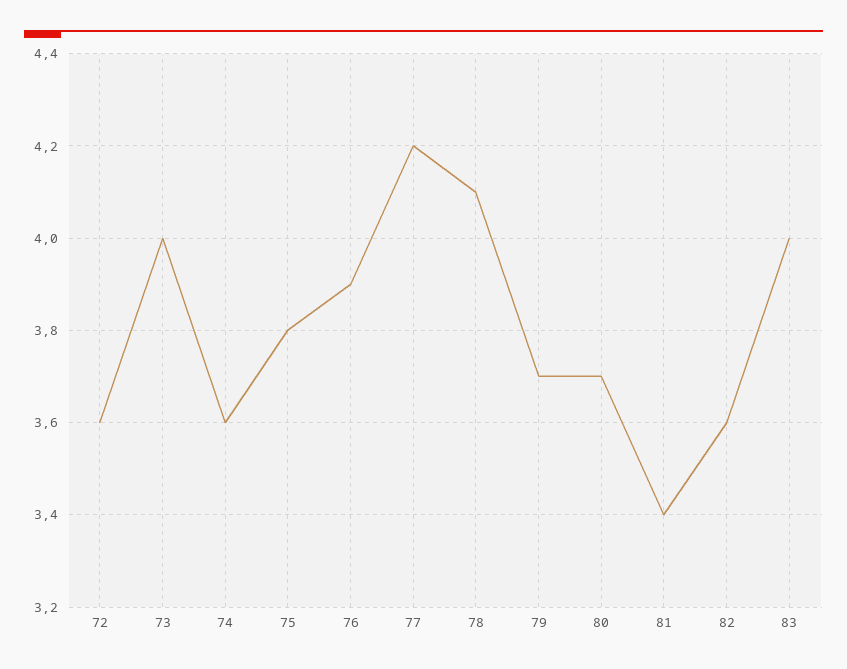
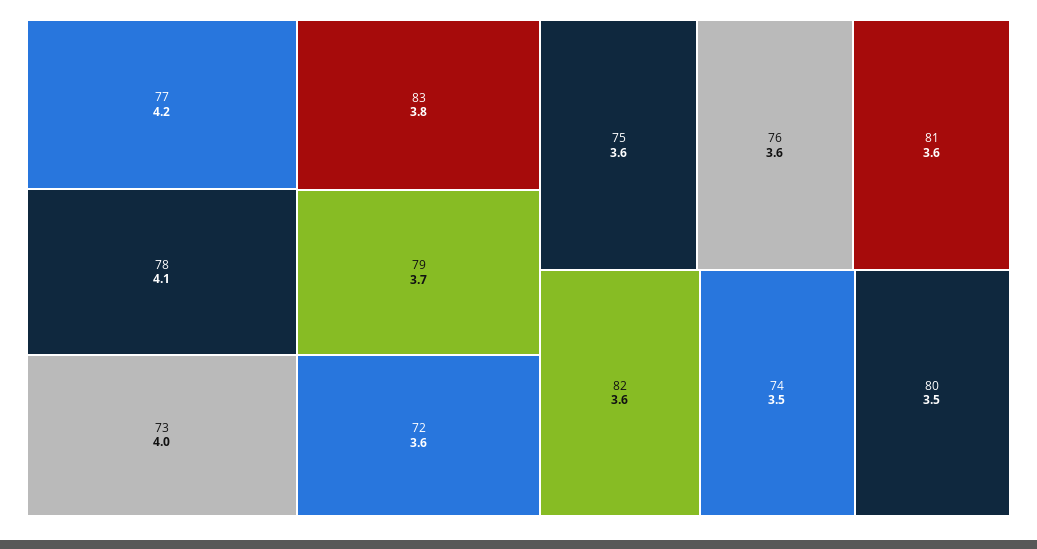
74: 3.6 -> 3.5
75: 3.8 -> 3.6
76: 3.9 -> 3.6
80: 3.7 -> 3.5
81: 3.4 -> 3.6
83: 4 -> 3.8

